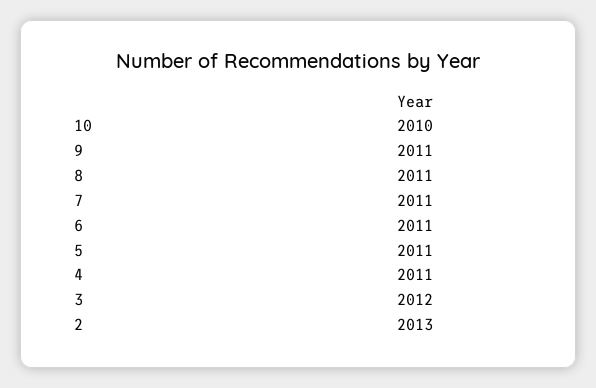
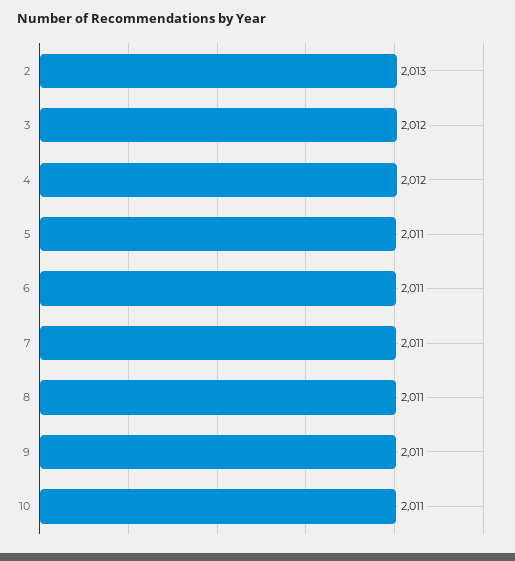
10: 2010 -> 2011
4: 2011 -> 2012

